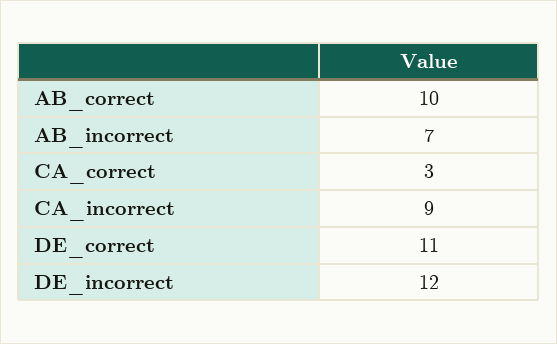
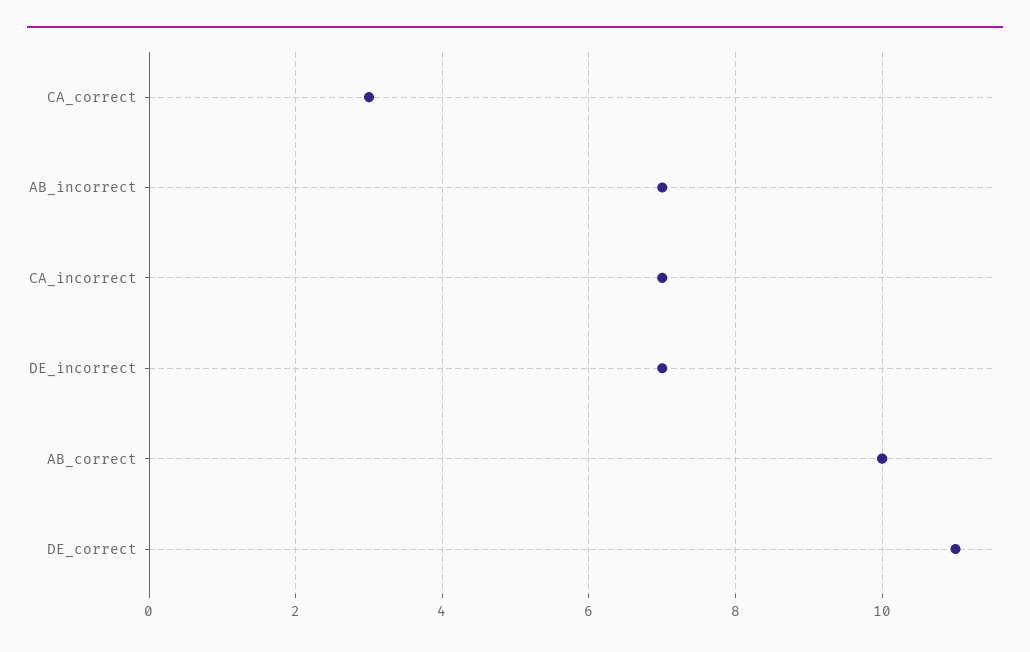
CA_incorrect: 9 -> 7
DE_incorrect: 12 -> 7

